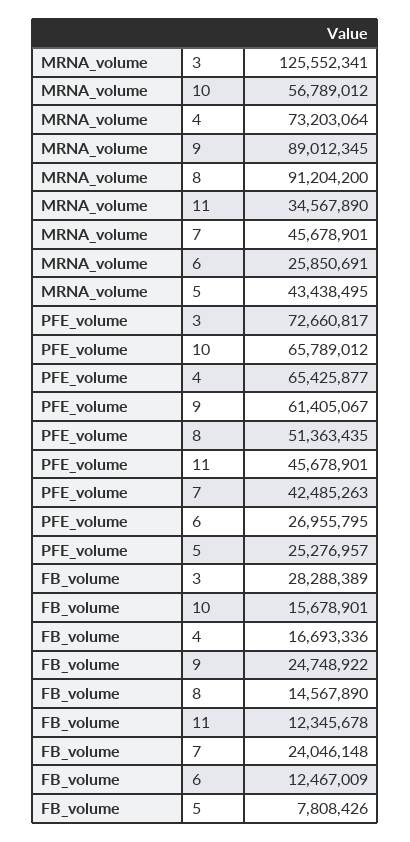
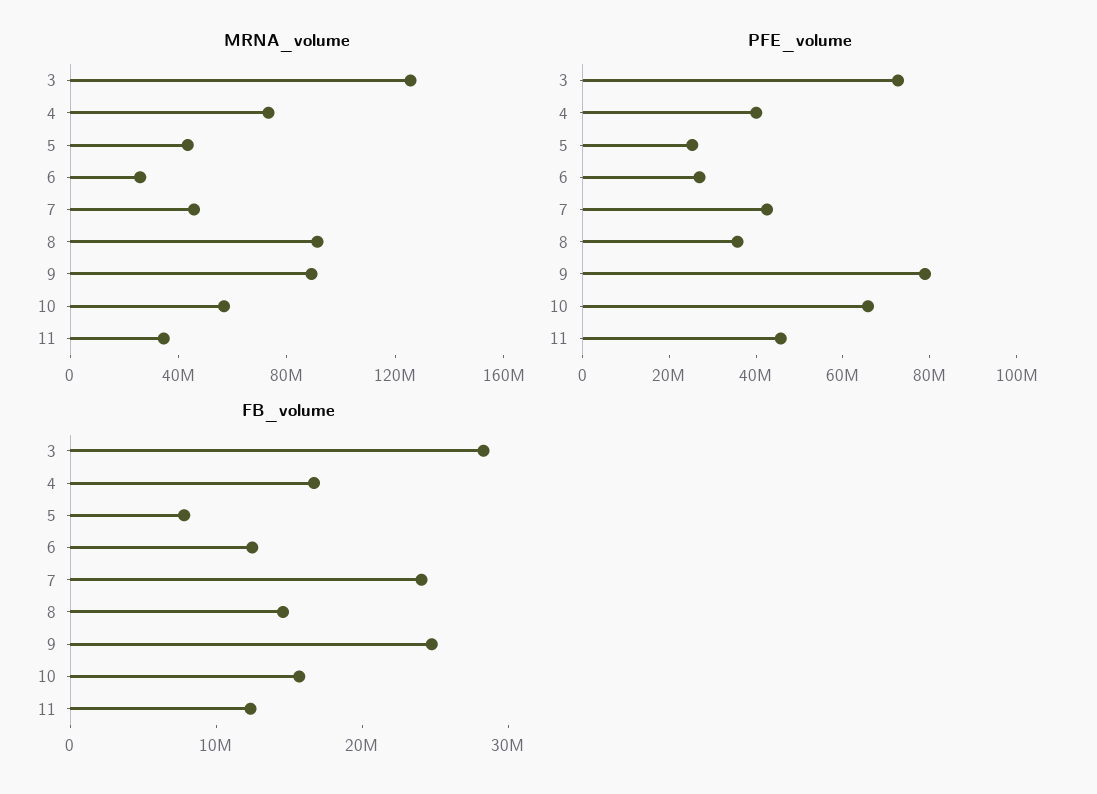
PFE_volume, 4: 65425877 -> 40000000
PFE_volume, 9: 61405067 -> 80000000
PFE_volume, 8: 51363435 -> 35000000

